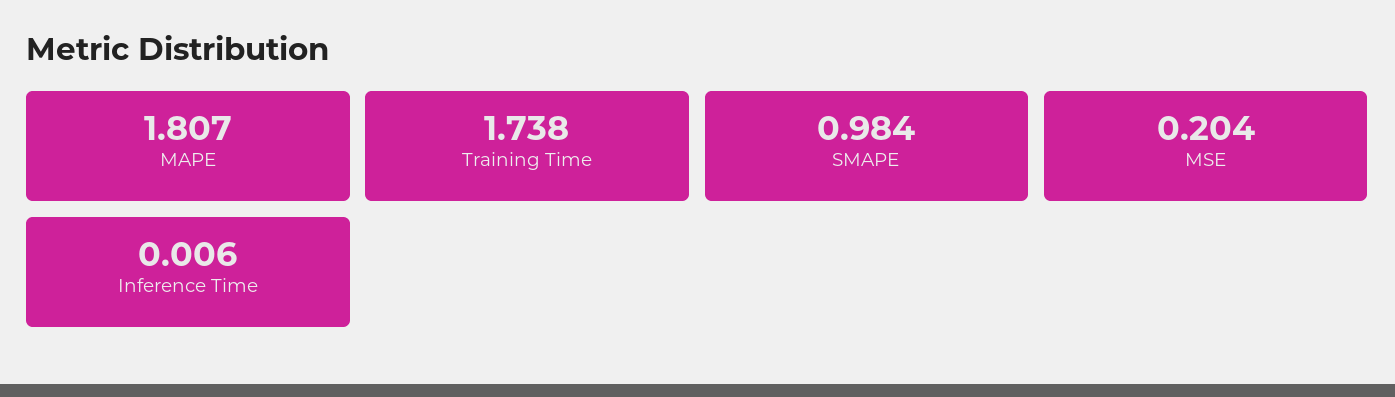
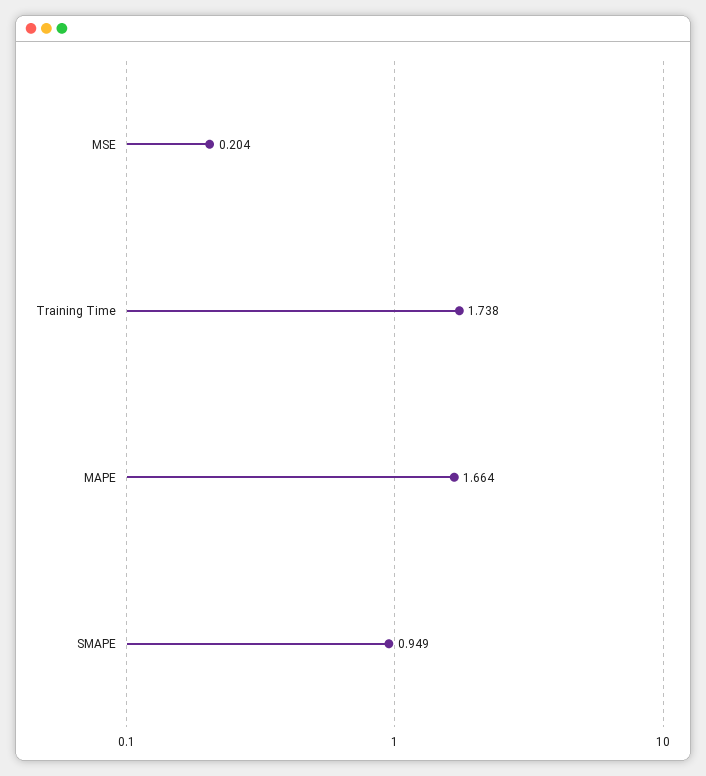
MAPE: 1.807 -> 1.664
SMAPE: 0.984 -> 0.949
Inference Time: 0.006 -> none

